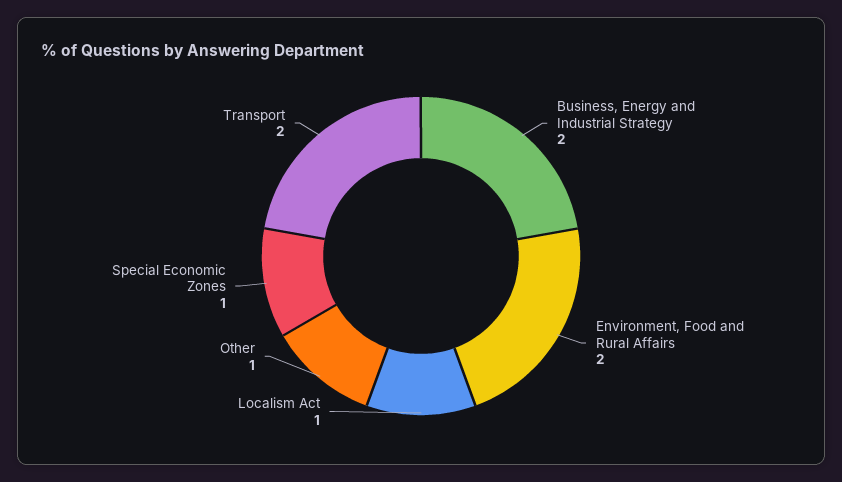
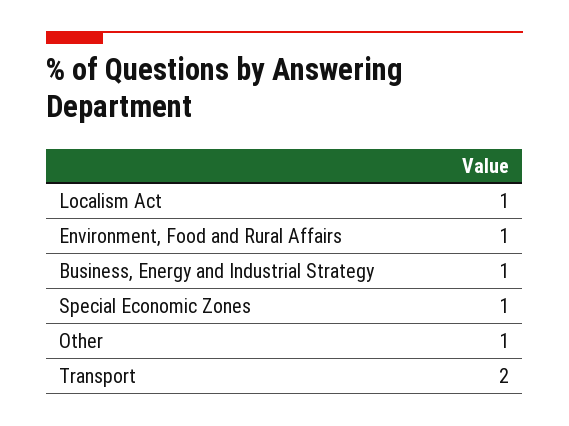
Business, Energy and Industrial Strategy: 2 -> 1
Environment, Food and Rural Affairs: 2 -> 1

